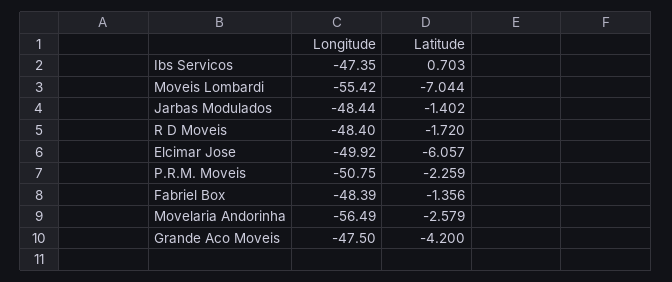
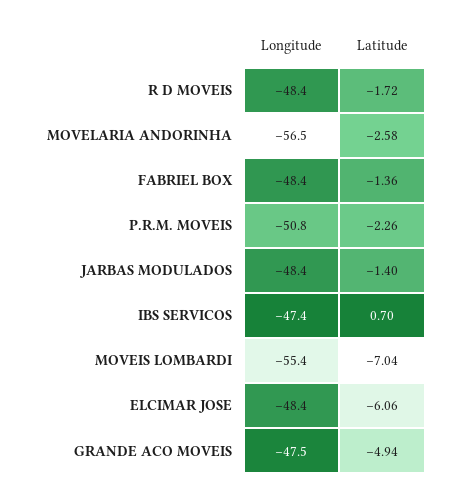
Longitude, Elcimar Jose: -49.92 -> -48.4
Latitude, Grande Aco Moveis: -4.2 -> -4.94

